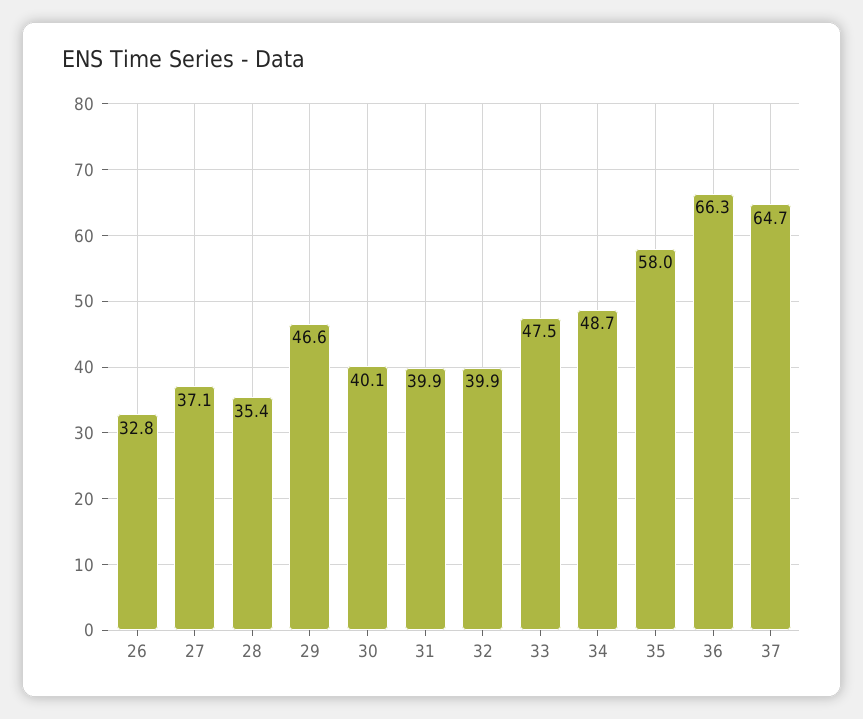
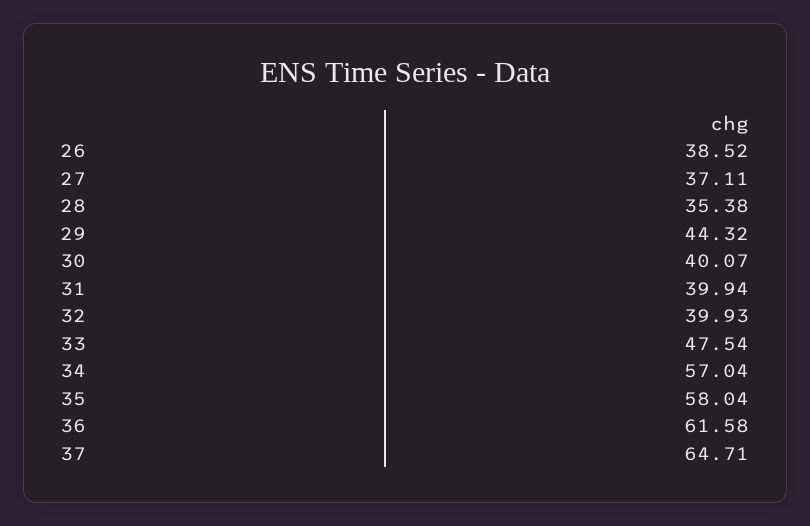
26: 32.8 -> 38.52
29: 46.6 -> 44.32
34: 48.7 -> 57.04
36: 66.3 -> 61.58

